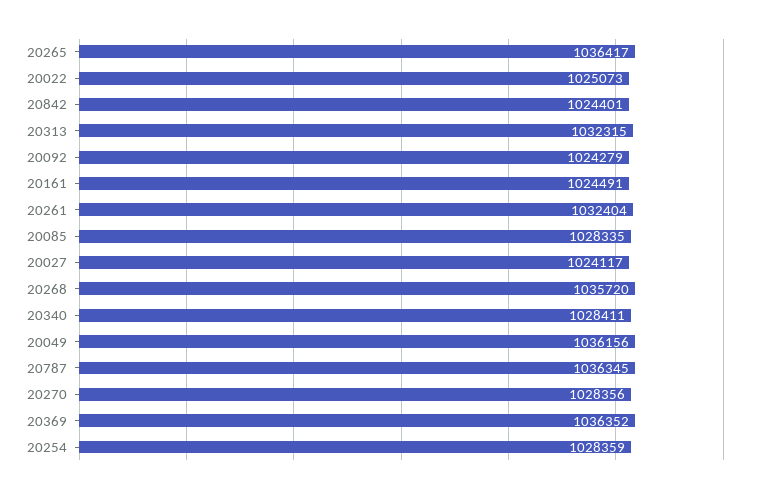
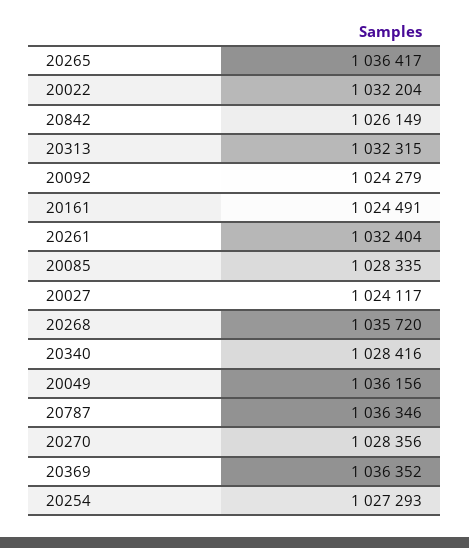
20022: 1025073 -> 1032204
20842: 1024401 -> 1026149
20340: 1028411 -> 1028416
20787: 1036345 -> 1036346
20254: 1028359 -> 1027293

